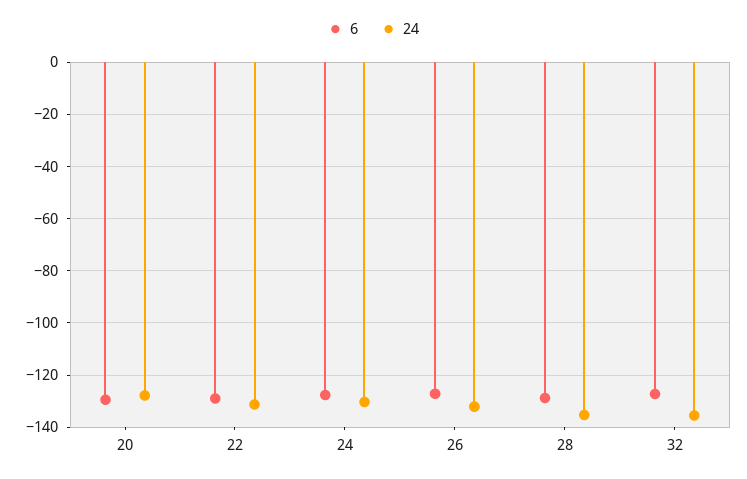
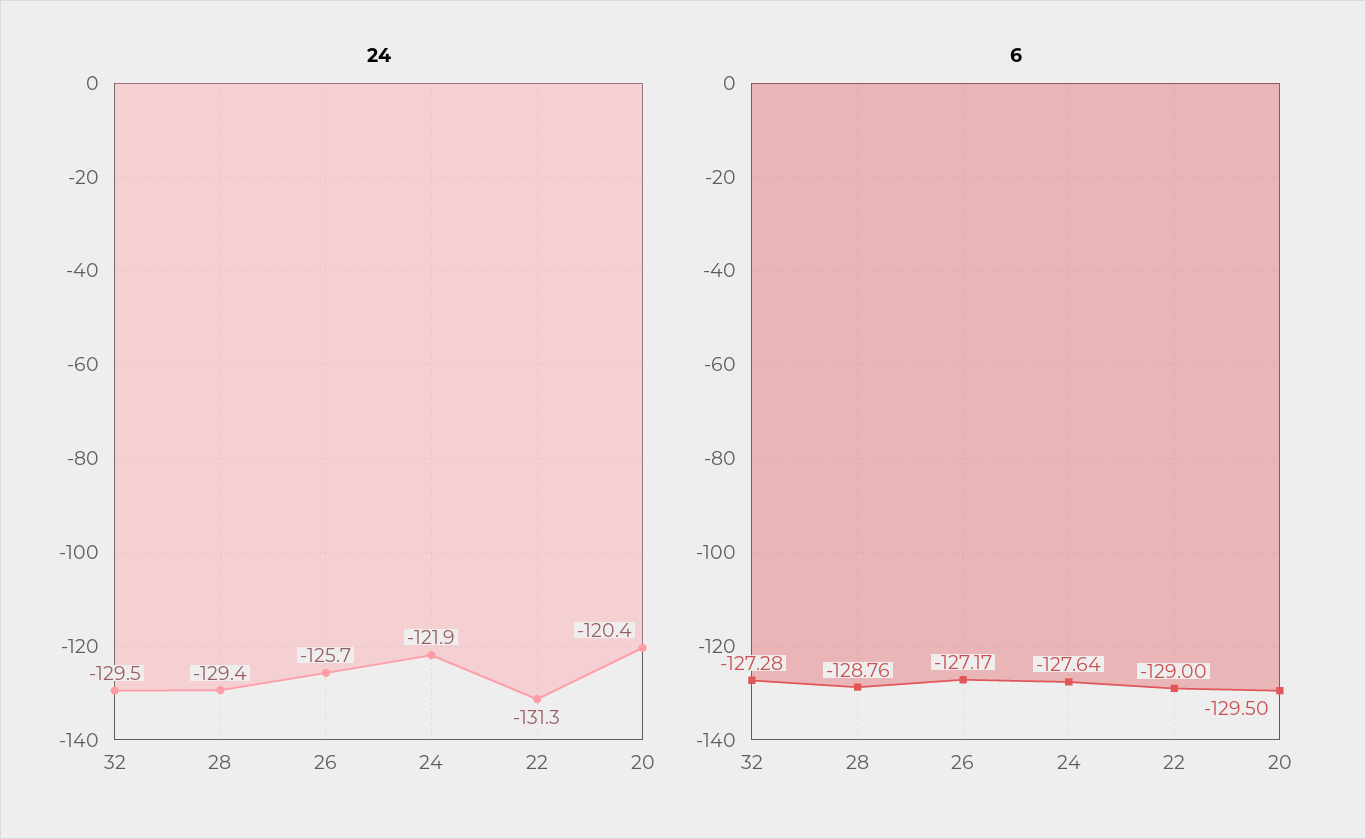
24, 20: -127.5 -> -120.4
24, 24: -130 -> -121.9
24, 26: -132.5 -> -125.7
24, 28: -135 -> -129.4
24, 32: -135 -> -129.5

